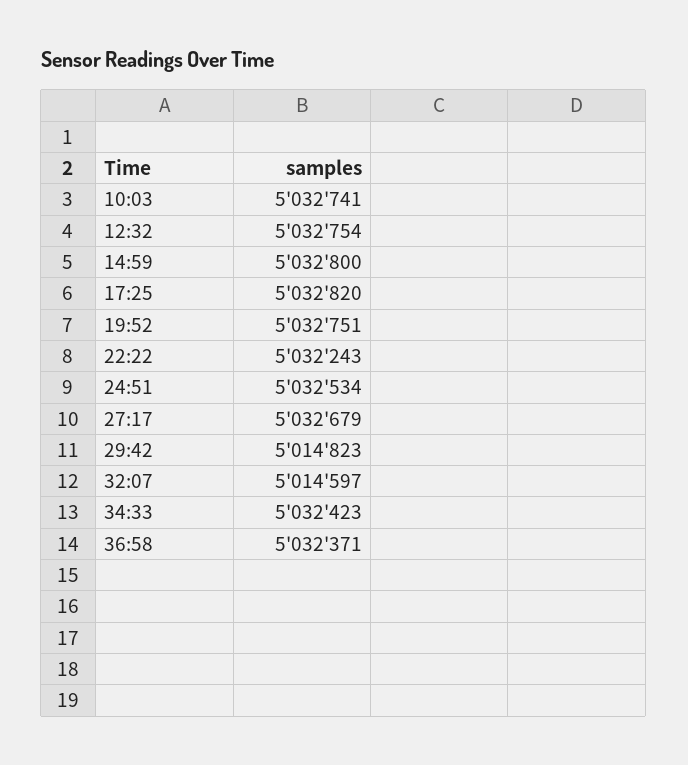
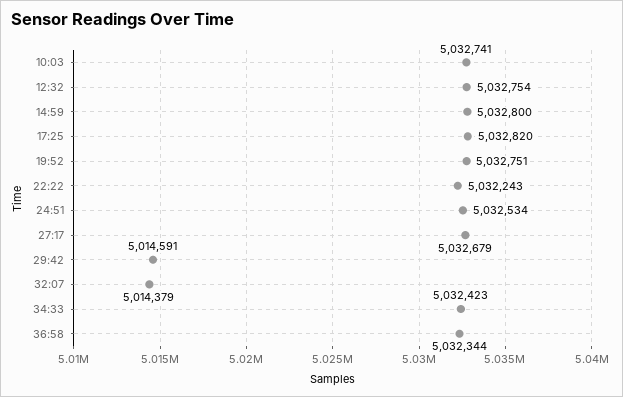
29:42: 5014823 -> 5014591
32:07: 5014597 -> 5014379
36:58: 5032371 -> 5032344

